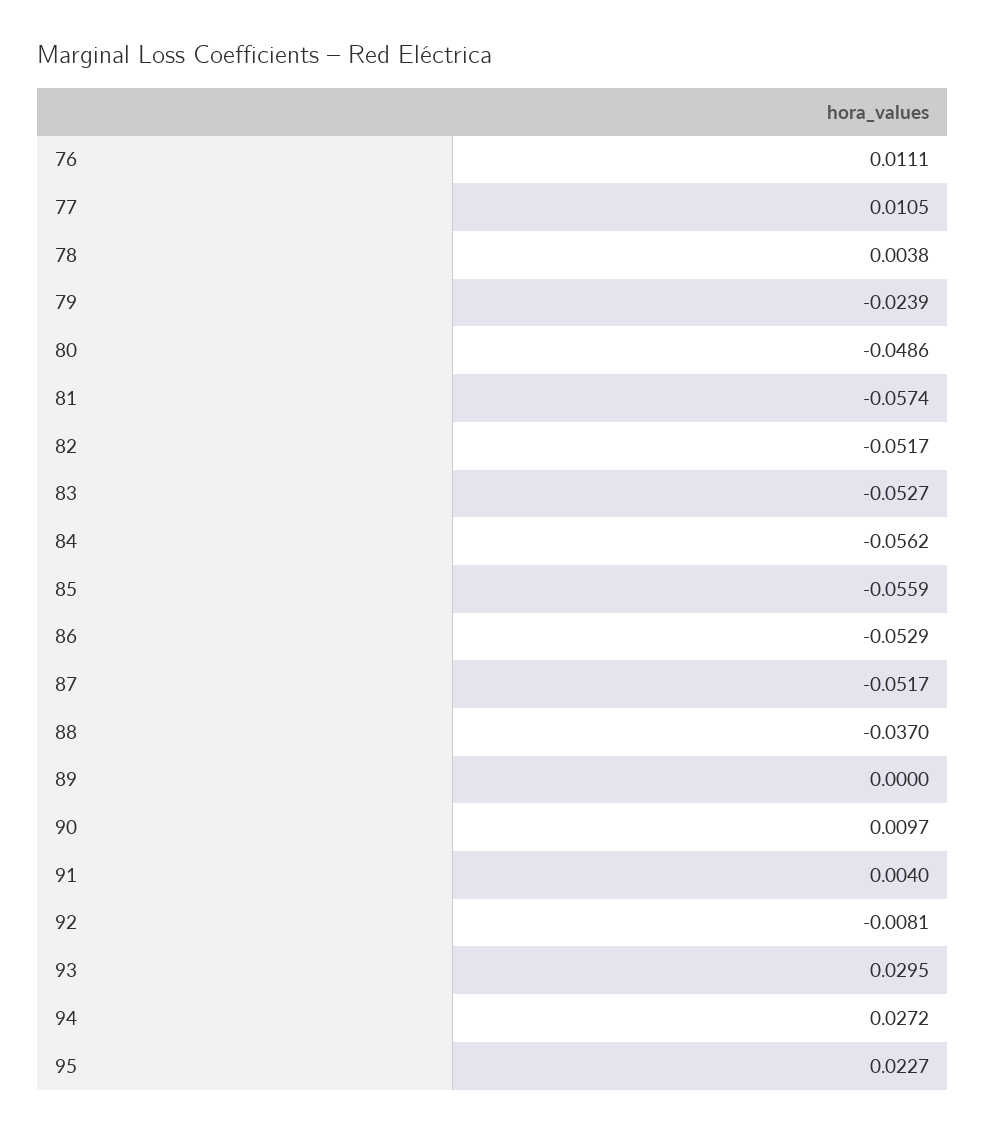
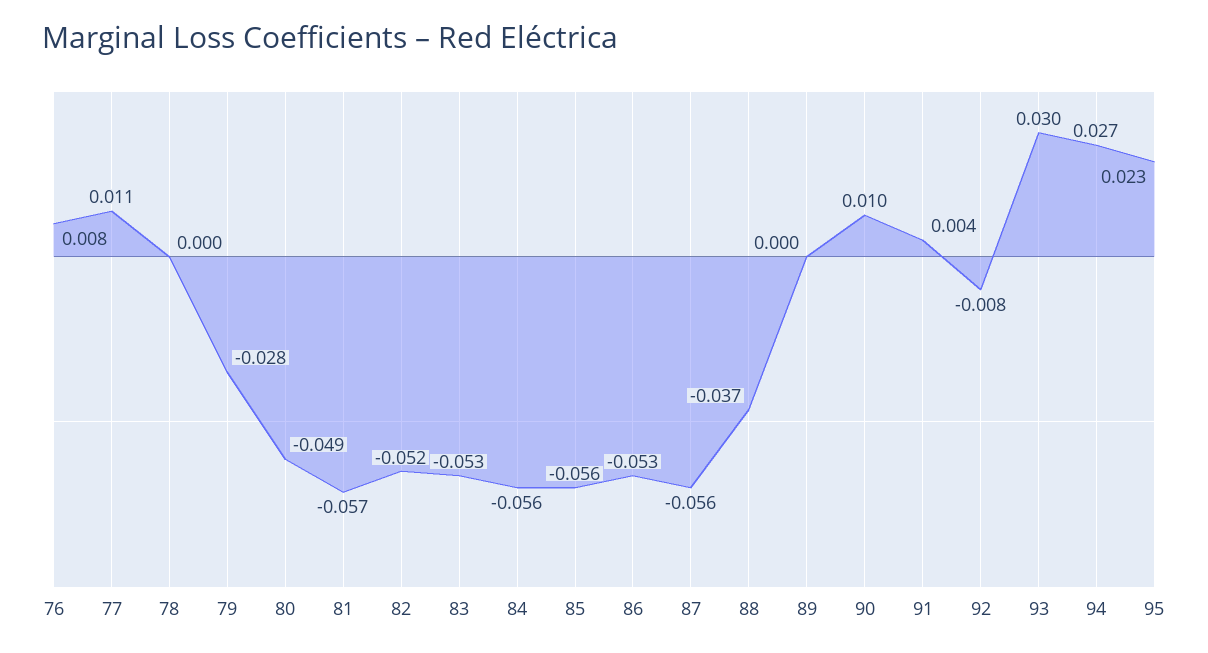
76: 0.0111 -> 0.008
78: 0.0038 -> 0
79: -0.0239 -> -0.028
87: -0.0517 -> -0.056

